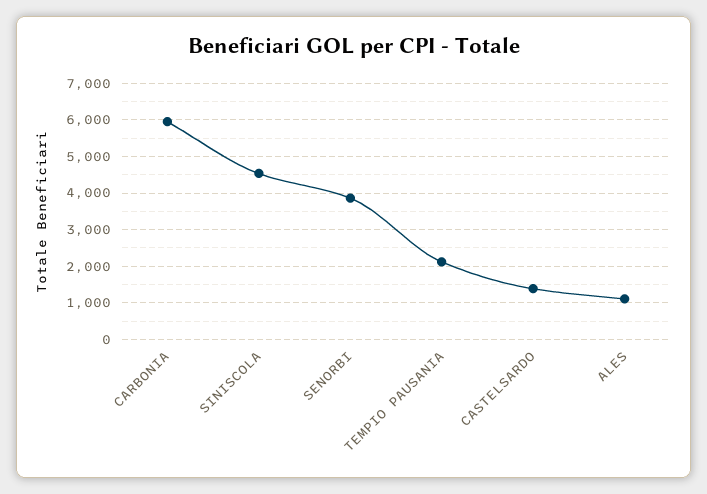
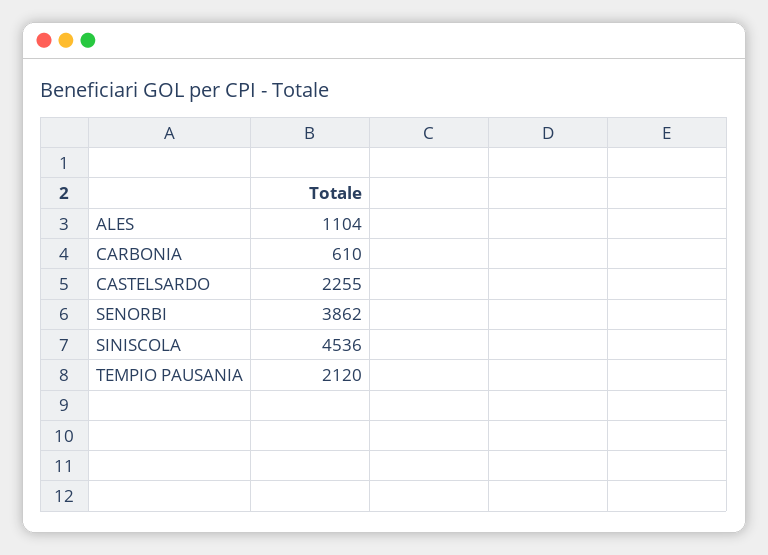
CARBONIA: 6000 -> 610
CASTELSARDO: 1400 -> 2255

